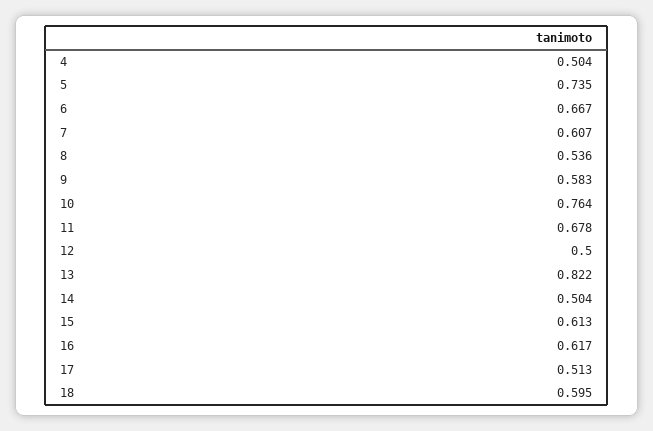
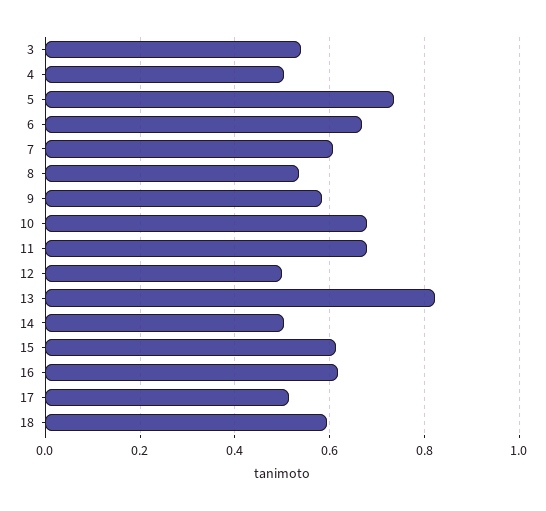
10: 0.764 -> 0.68
3: none -> 0.54

